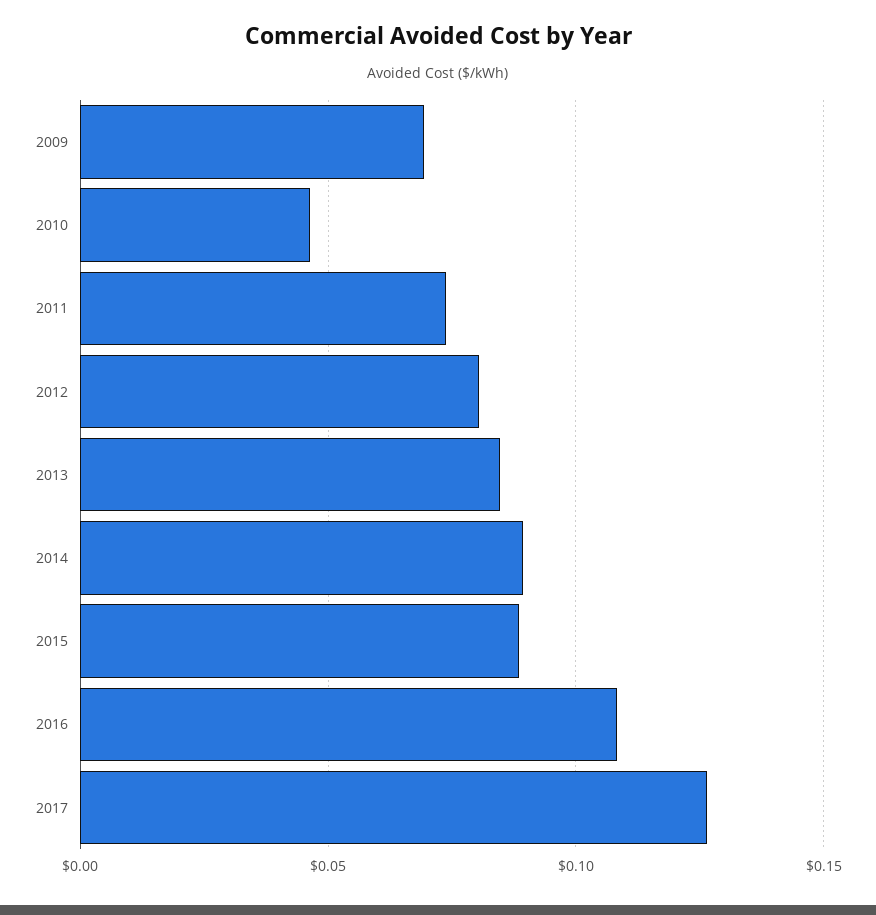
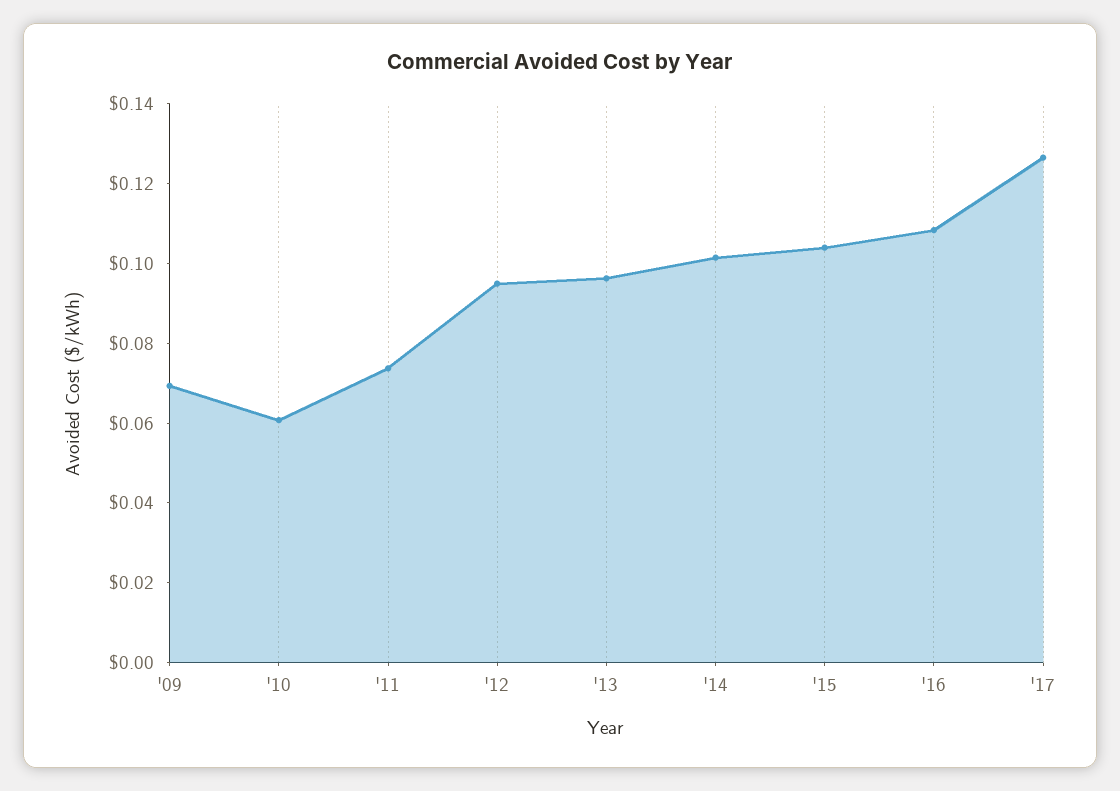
2010: 0.045 -> 0.06
2012: 0.08 -> 0.095
2013: 0.085 -> 0.095
2014: 0.09 -> 0.1
2015: 0.09 -> 0.105

